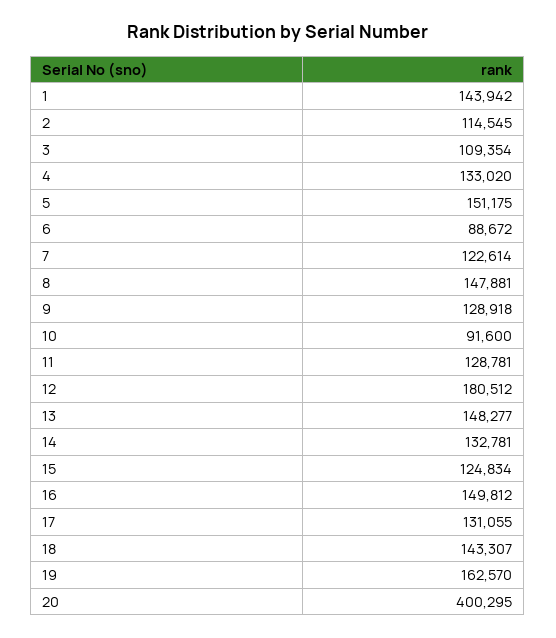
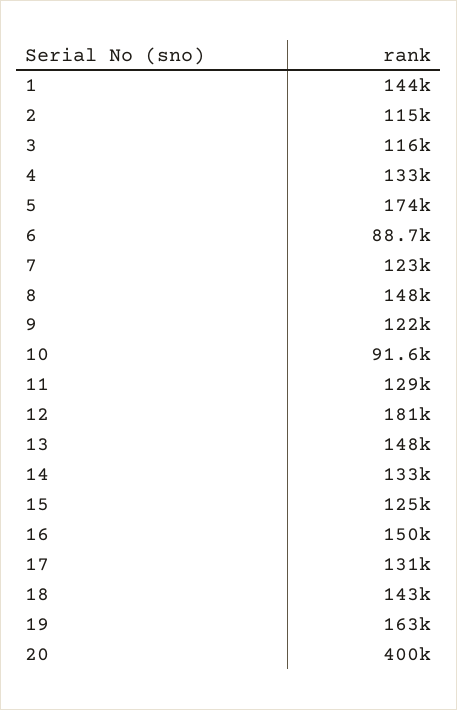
3: 109354 -> 116000
5: 151175 -> 174000
9: 128918 -> 122000

